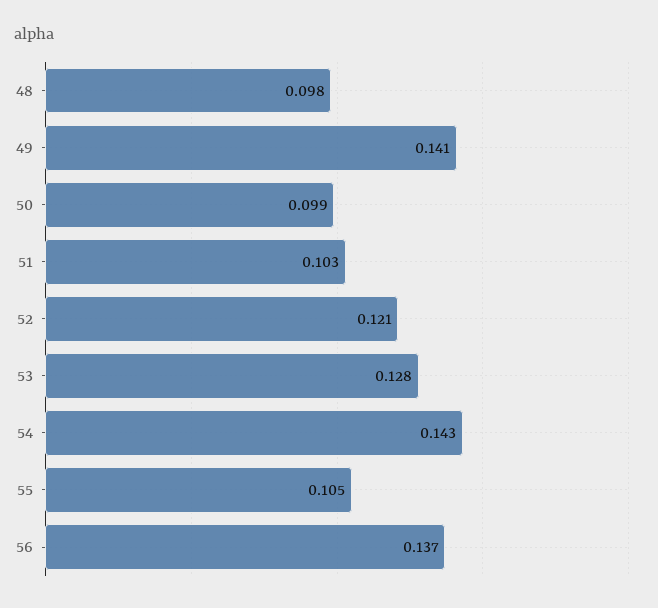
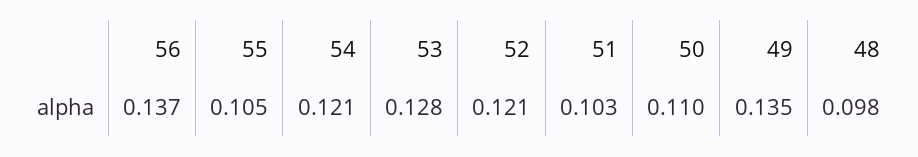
49: 0.141 -> 0.135
50: 0.099 -> 0.11
54: 0.143 -> 0.121

